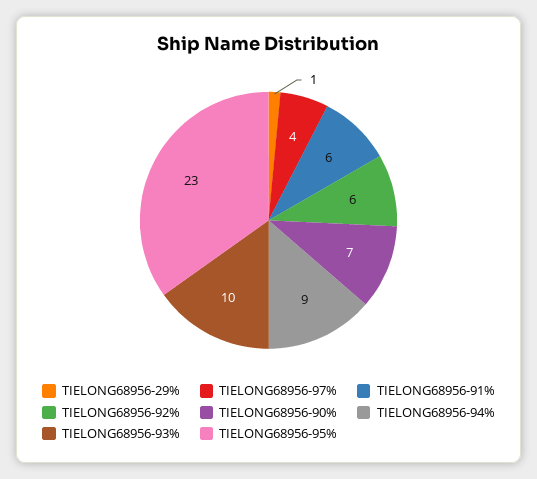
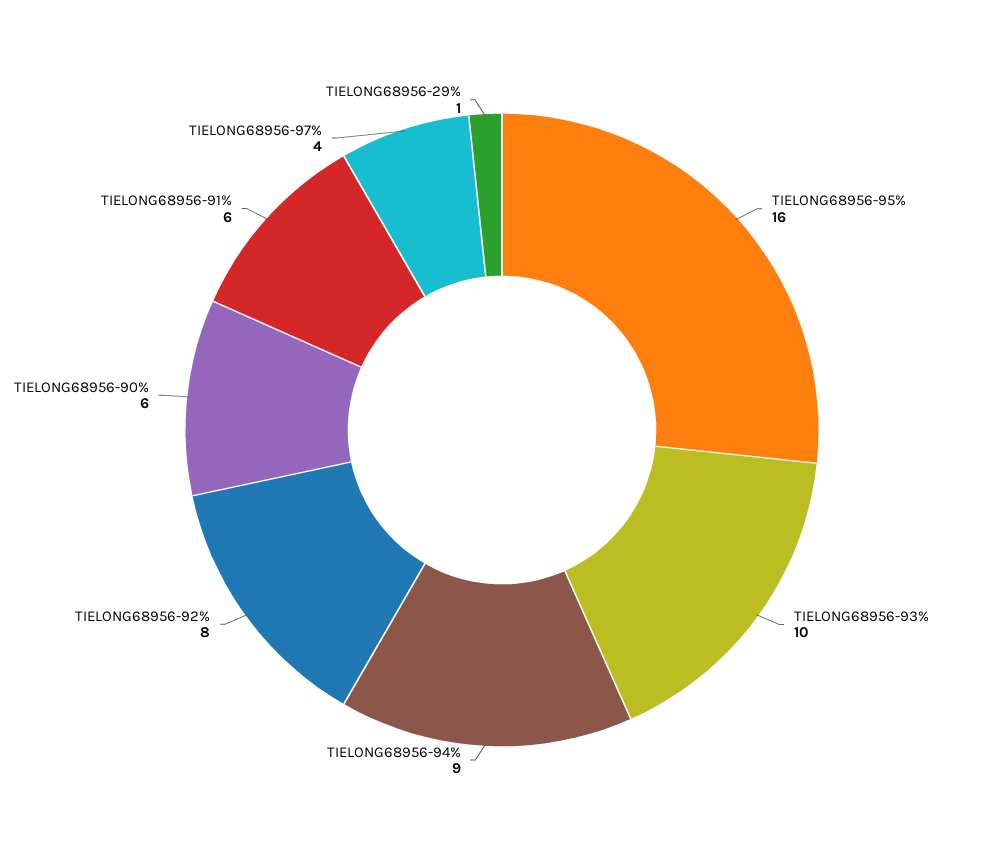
TIELONG68956-92%: 6 -> 8
TIELONG68956-90%: 7 -> 6
TIELONG68956-95%: 23 -> 16

